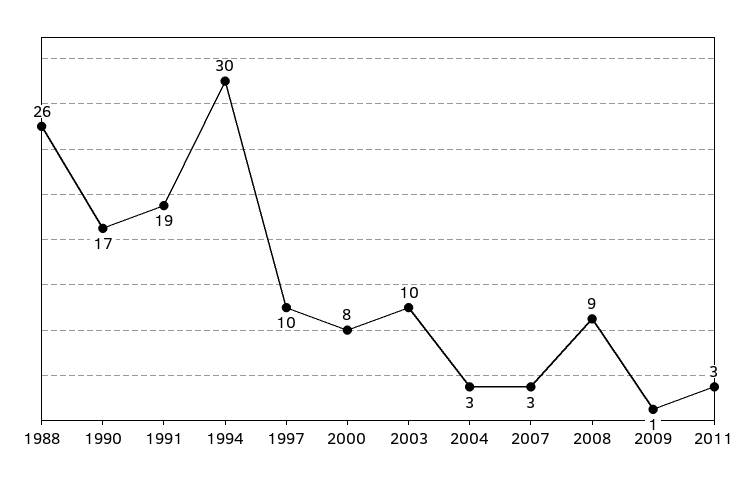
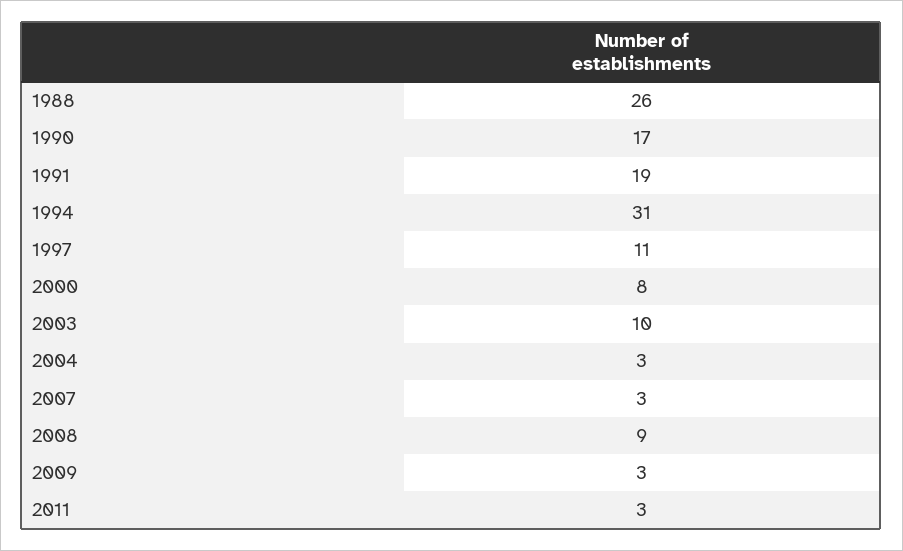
1994: 30 -> 31
1997: 10 -> 11
2009: 1 -> 3

